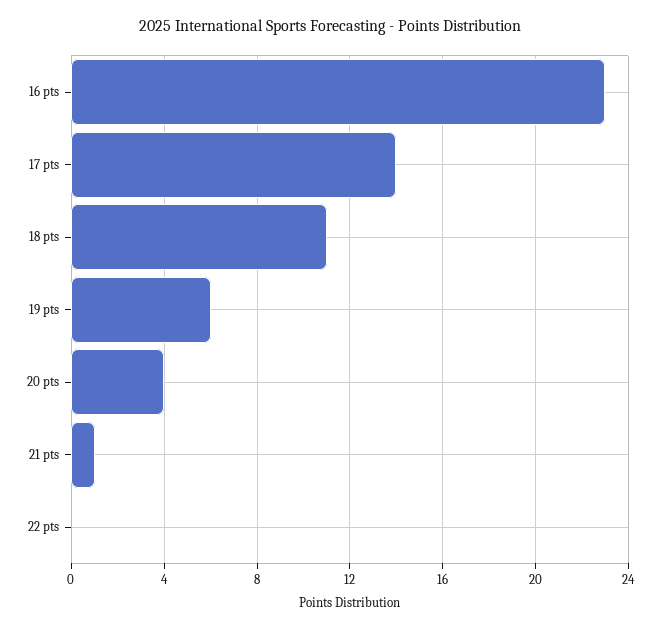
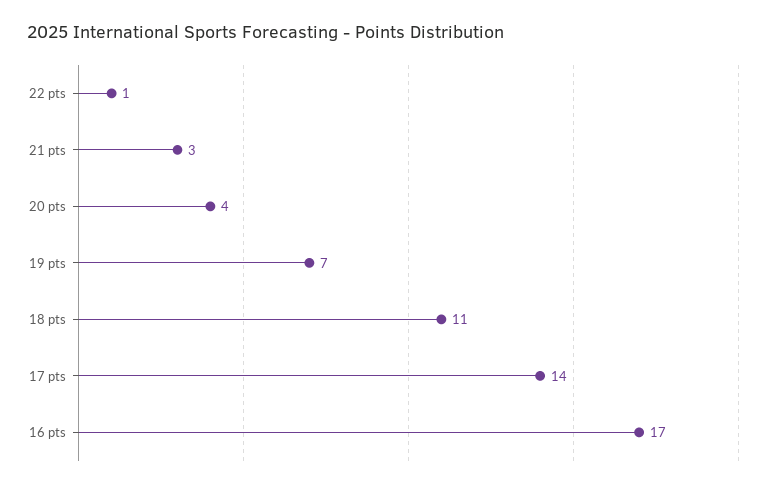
16 pts: 23 -> 17
19 pts: 6 -> 7
21 pts: 1 -> 3
22 pts: 0 -> 1

